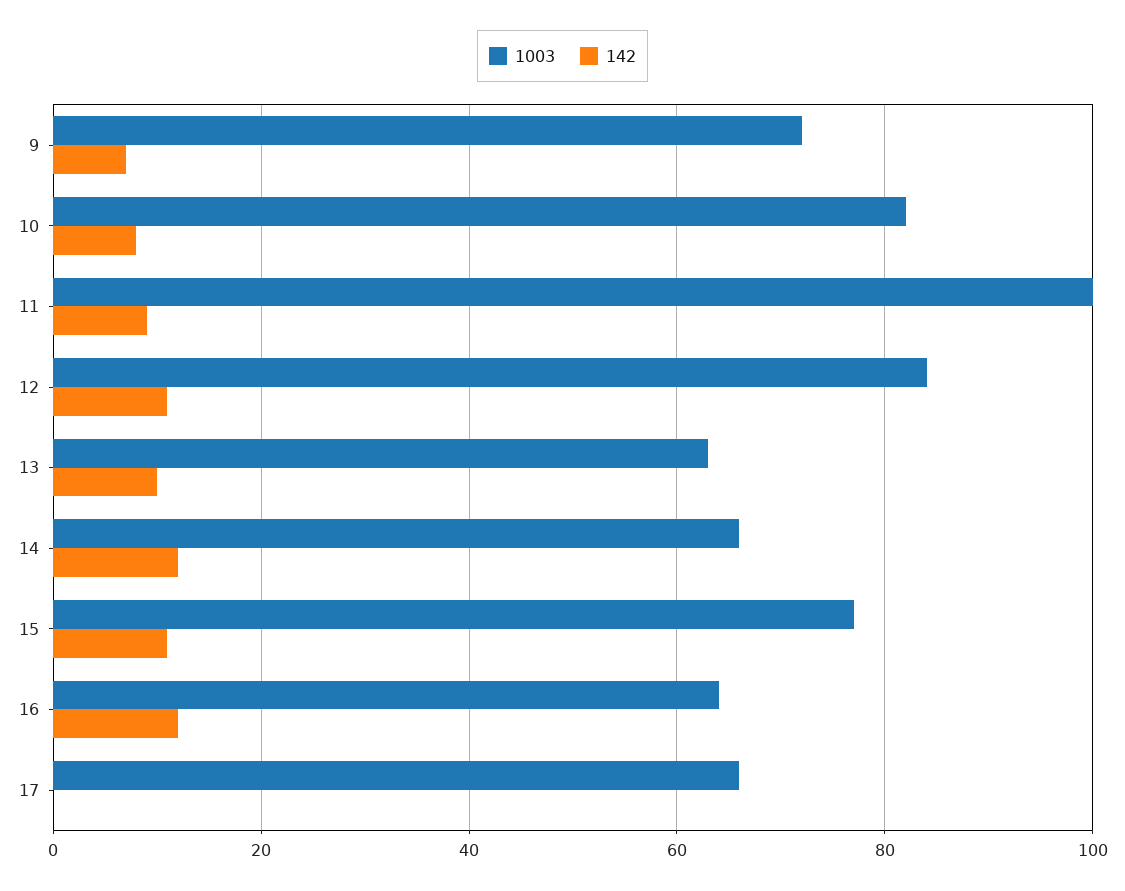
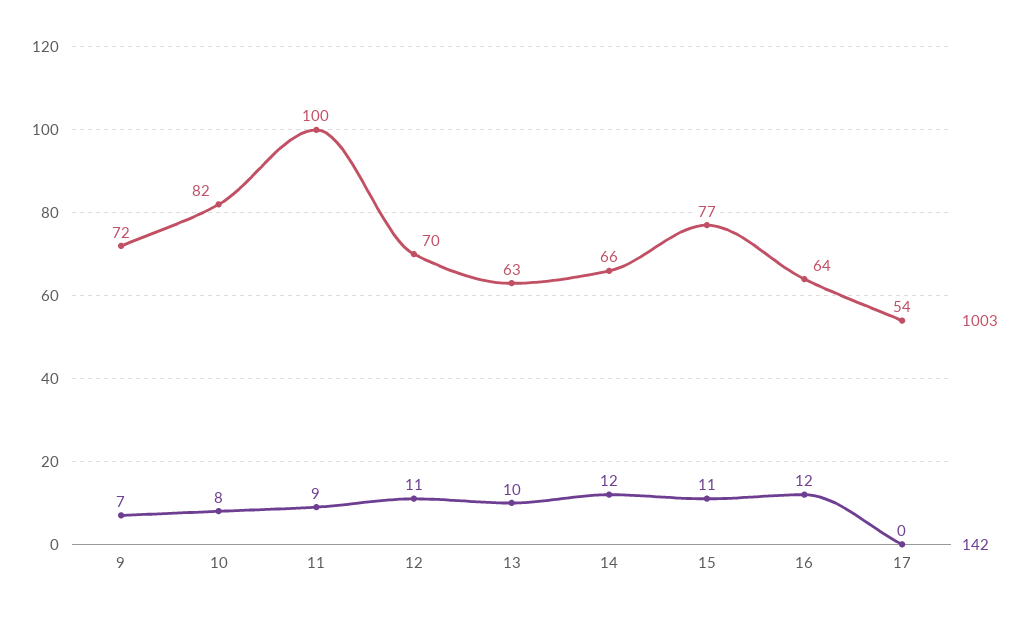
1003, 12: 85 -> 70
1003, 17: 65 -> 54

